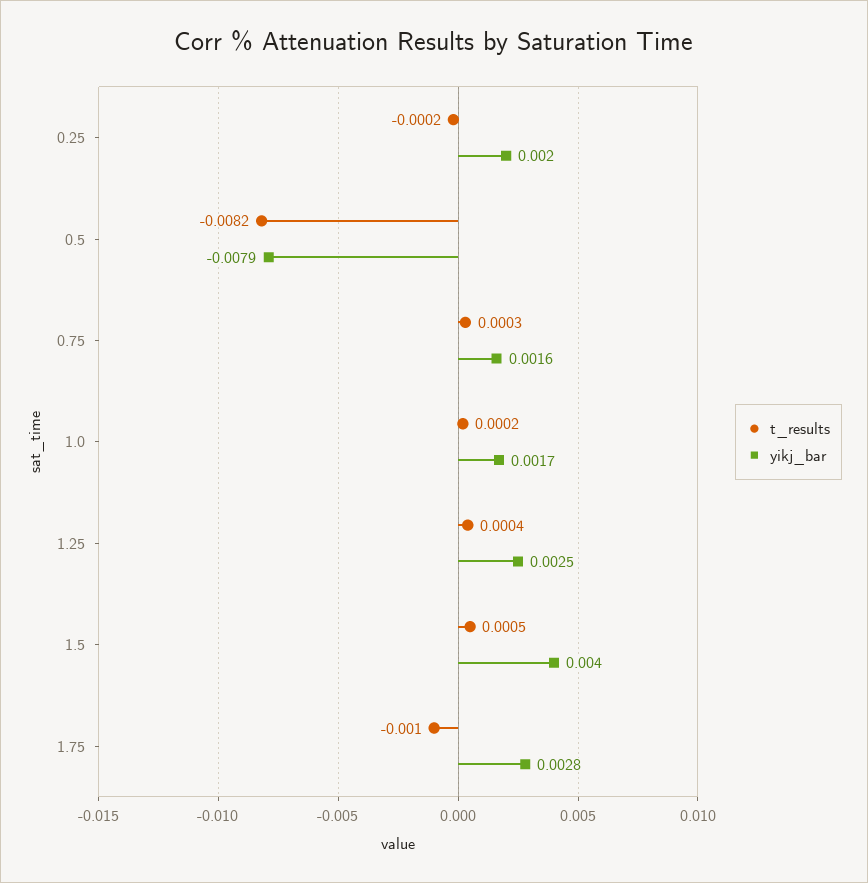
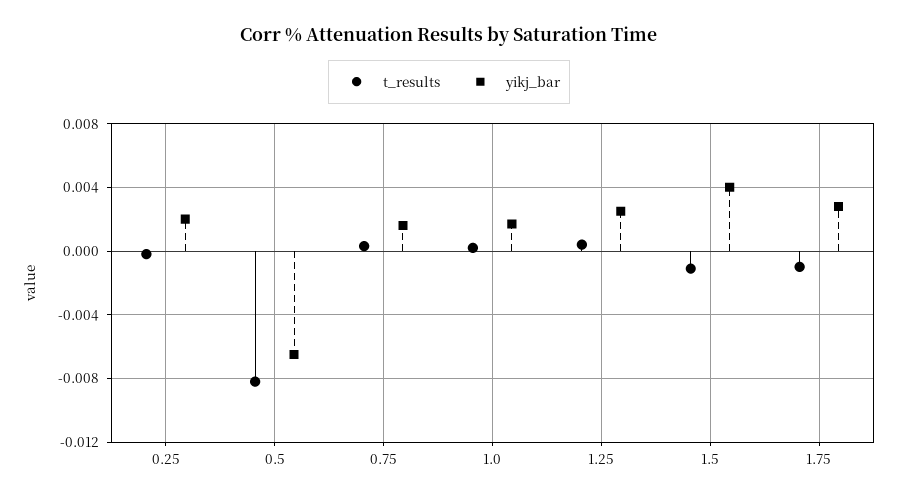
yikj_bar, 0.5: -0.0079 -> -0.0065
t_results, 1.5: 0.0005 -> -0.001

